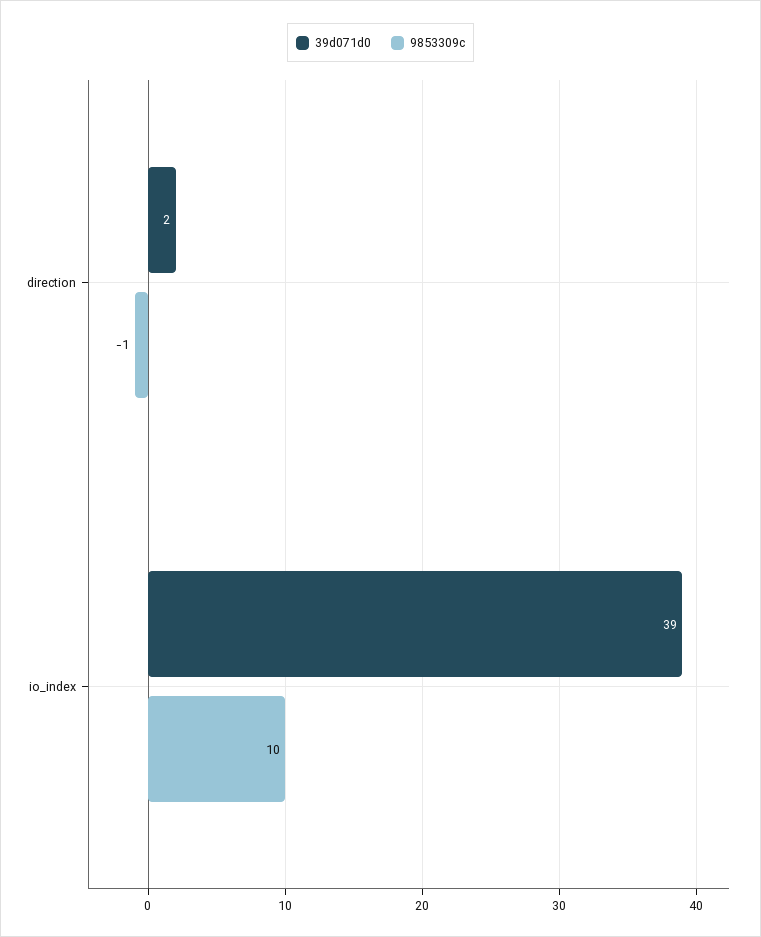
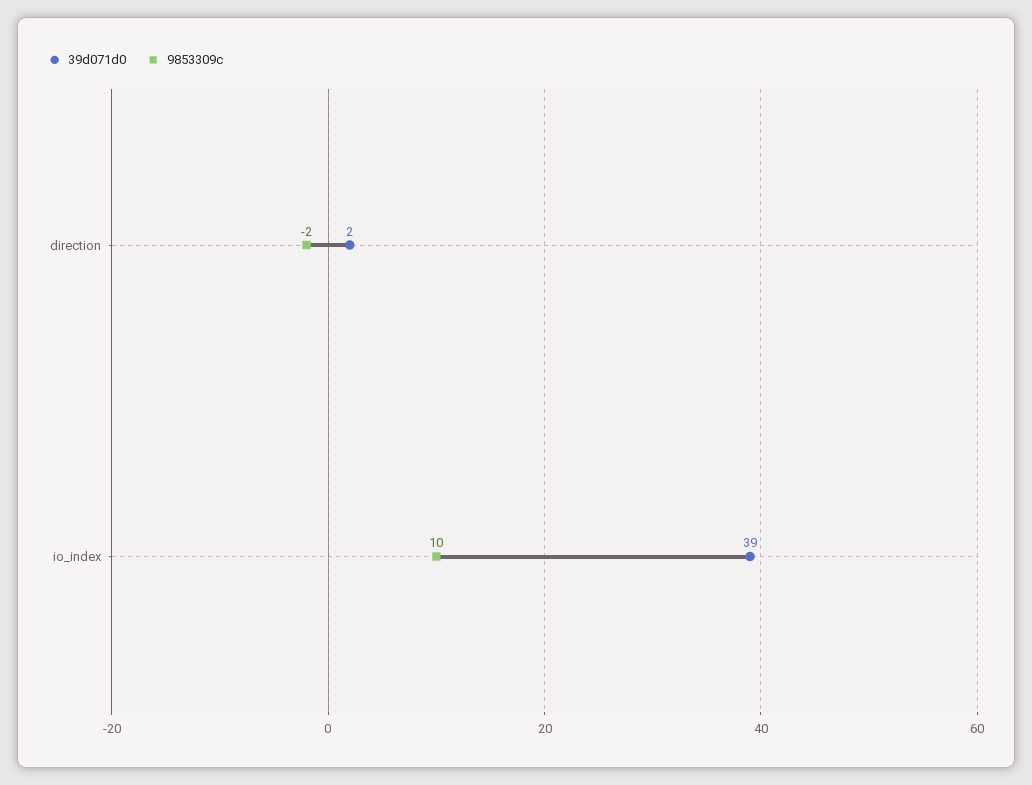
9853309c, direction: -1 -> -2

